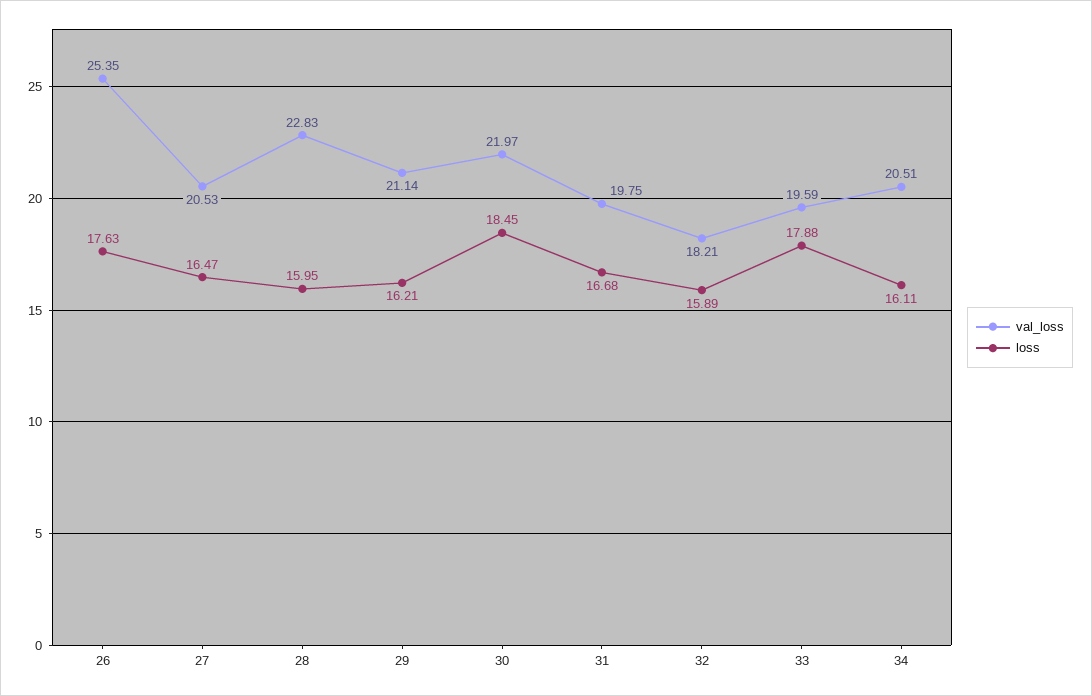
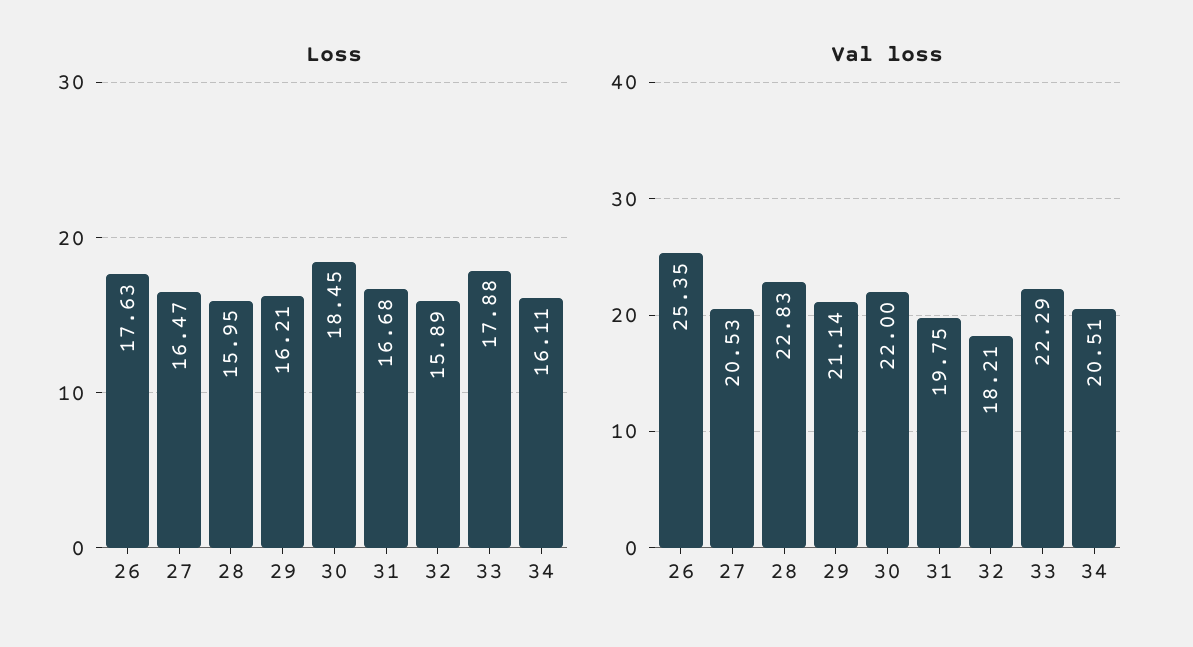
val_loss, 30: 21.97 -> 22
val_loss, 33: 19.59 -> 22.29

